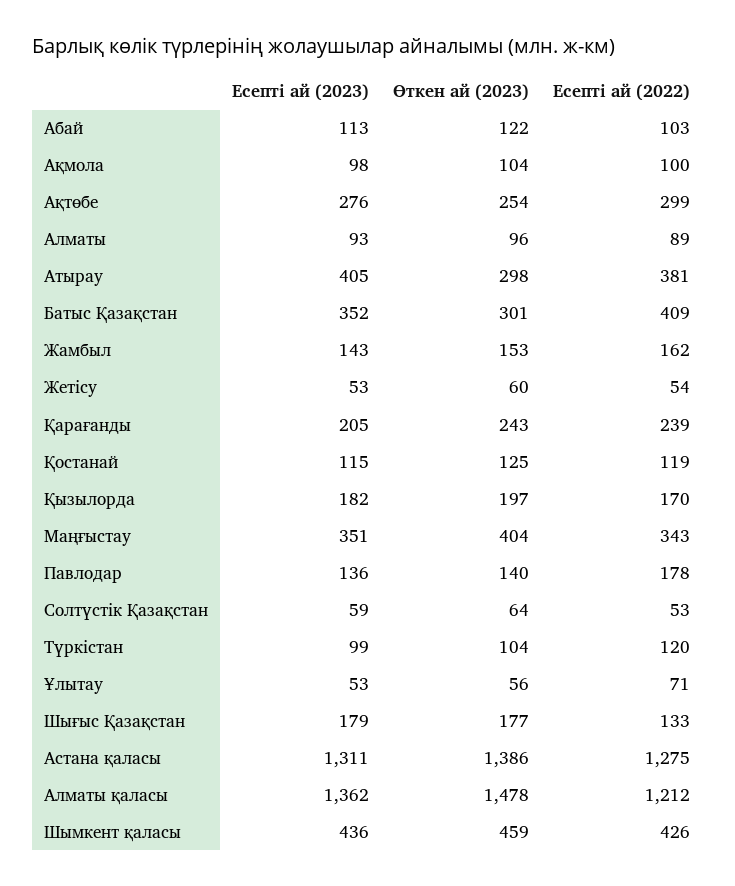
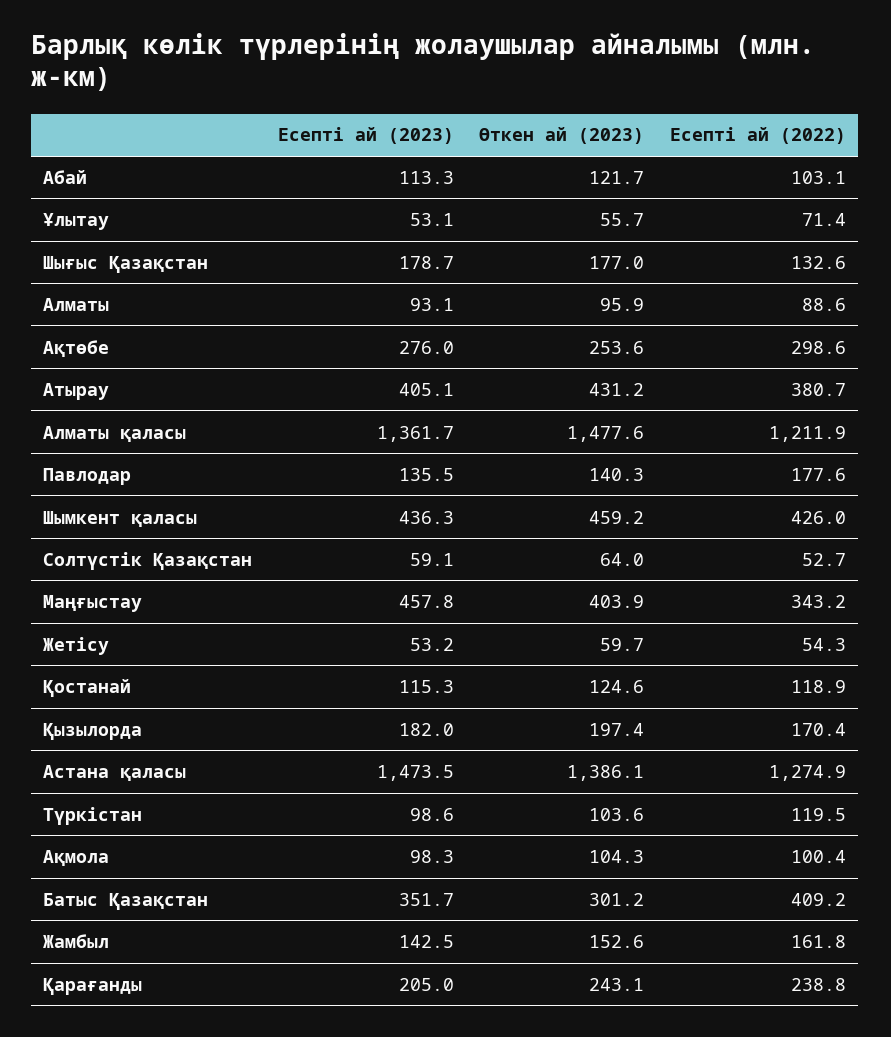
Өткен ай (2023), Атырау: 298 -> 431.2
Есепті ай (2023), Маңғыстау: 351 -> 457.8
Есепті ай (2023), Астана қаласы: 1311 -> 1473.5

